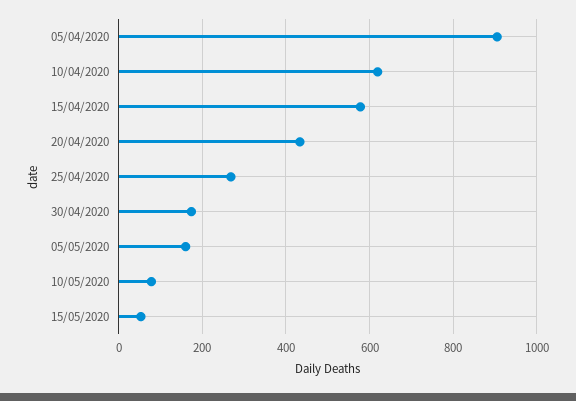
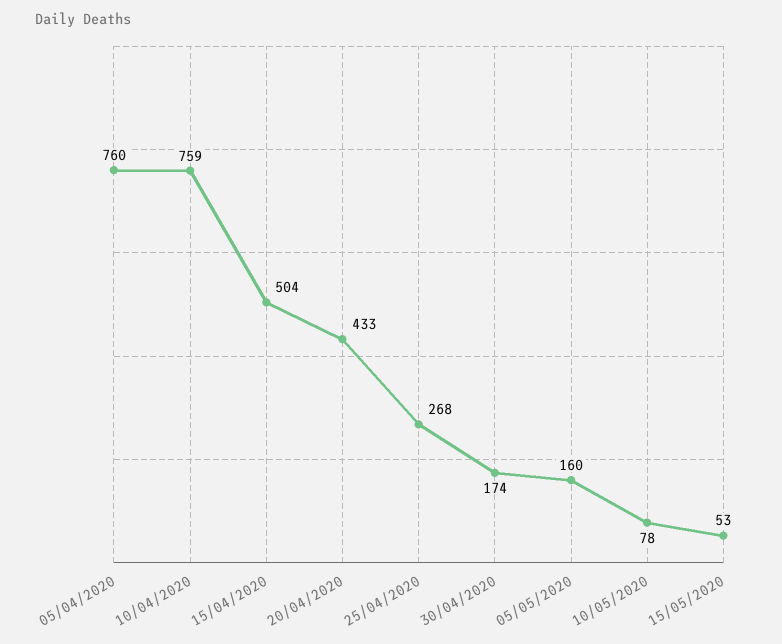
05/04/2020: 900 -> 760
10/04/2020: 620 -> 759
15/04/2020: 580 -> 504

